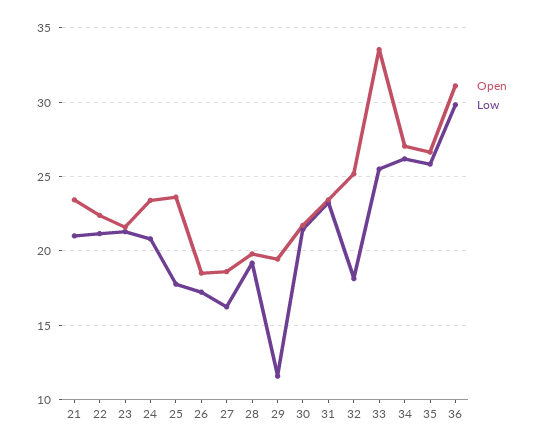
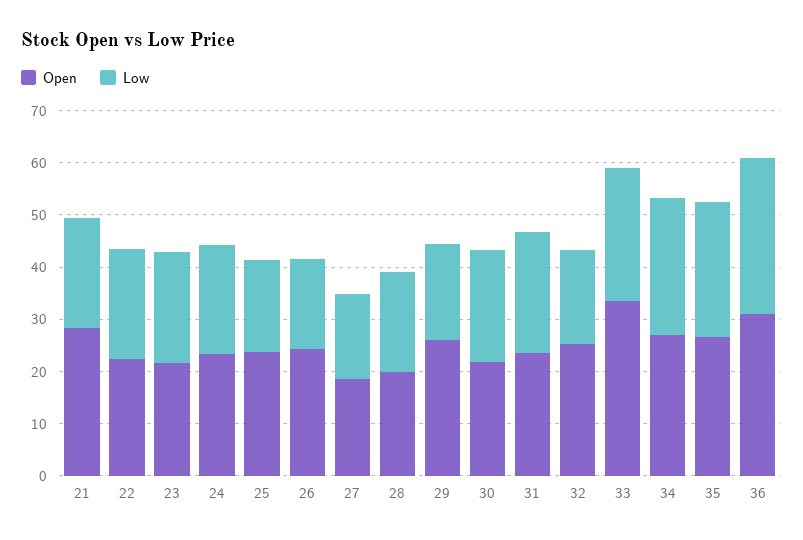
Open, 21: 23.5 -> 28
Open, 26: 18.5 -> 24
Open, 29: 19.5 -> 26
Low, 29: 11.5 -> 18

